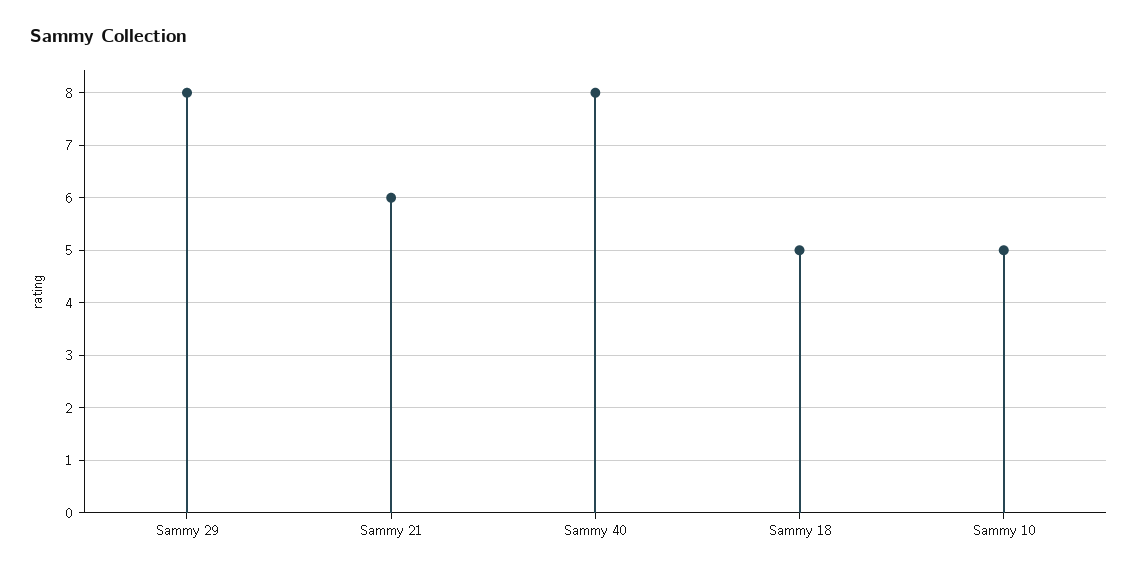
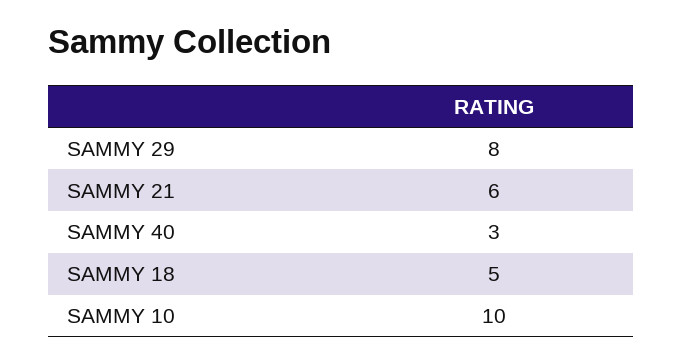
Sammy 40: 8 -> 3
Sammy 10: 5 -> 10

